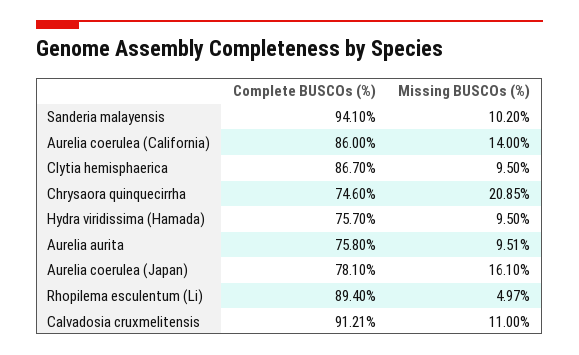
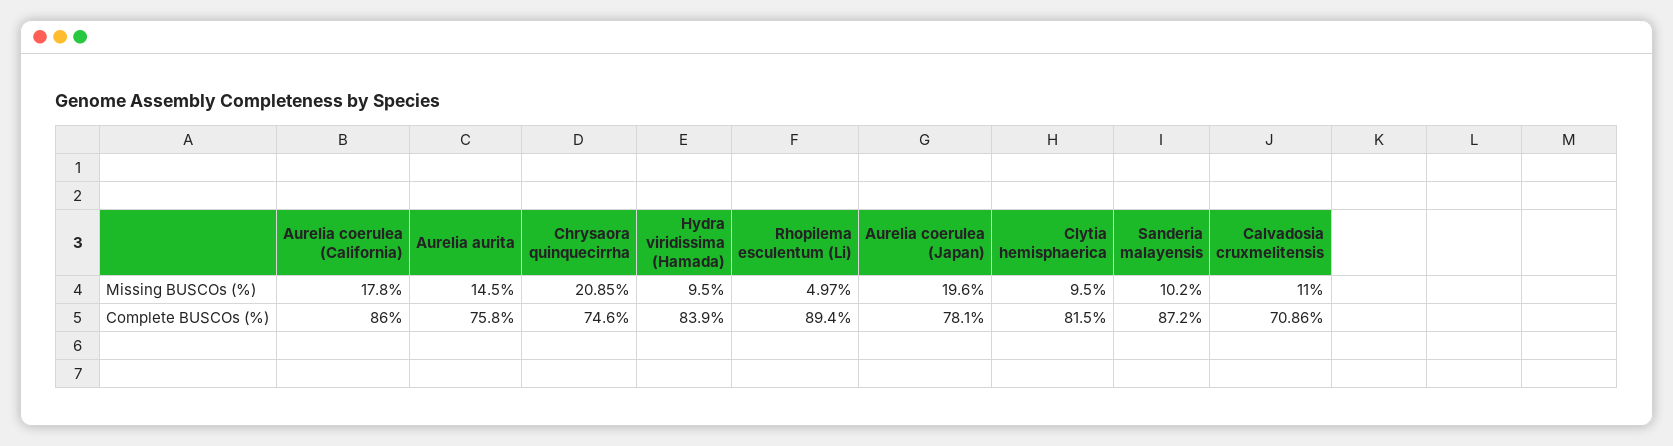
Complete BUSCOs (%), Sanderia malayensis: 94.1 -> 87.2
Missing BUSCOs (%), Aurelia coerulea (California): 14 -> 17.8
Complete BUSCOs (%), Clytia hemisphaerica: 86.7 -> 81.5
Complete BUSCOs (%), Hydra viridissima (Hamada): 75.7 -> 83.9
Missing BUSCOs (%), Aurelia aurita: 9.51 -> 14.5
Missing BUSCOs (%), Aurelia coerulea (Japan): 16.1 -> 19.6
Complete BUSCOs (%), Calvadosia cruxmelitensis: 91.21 -> 70.86

